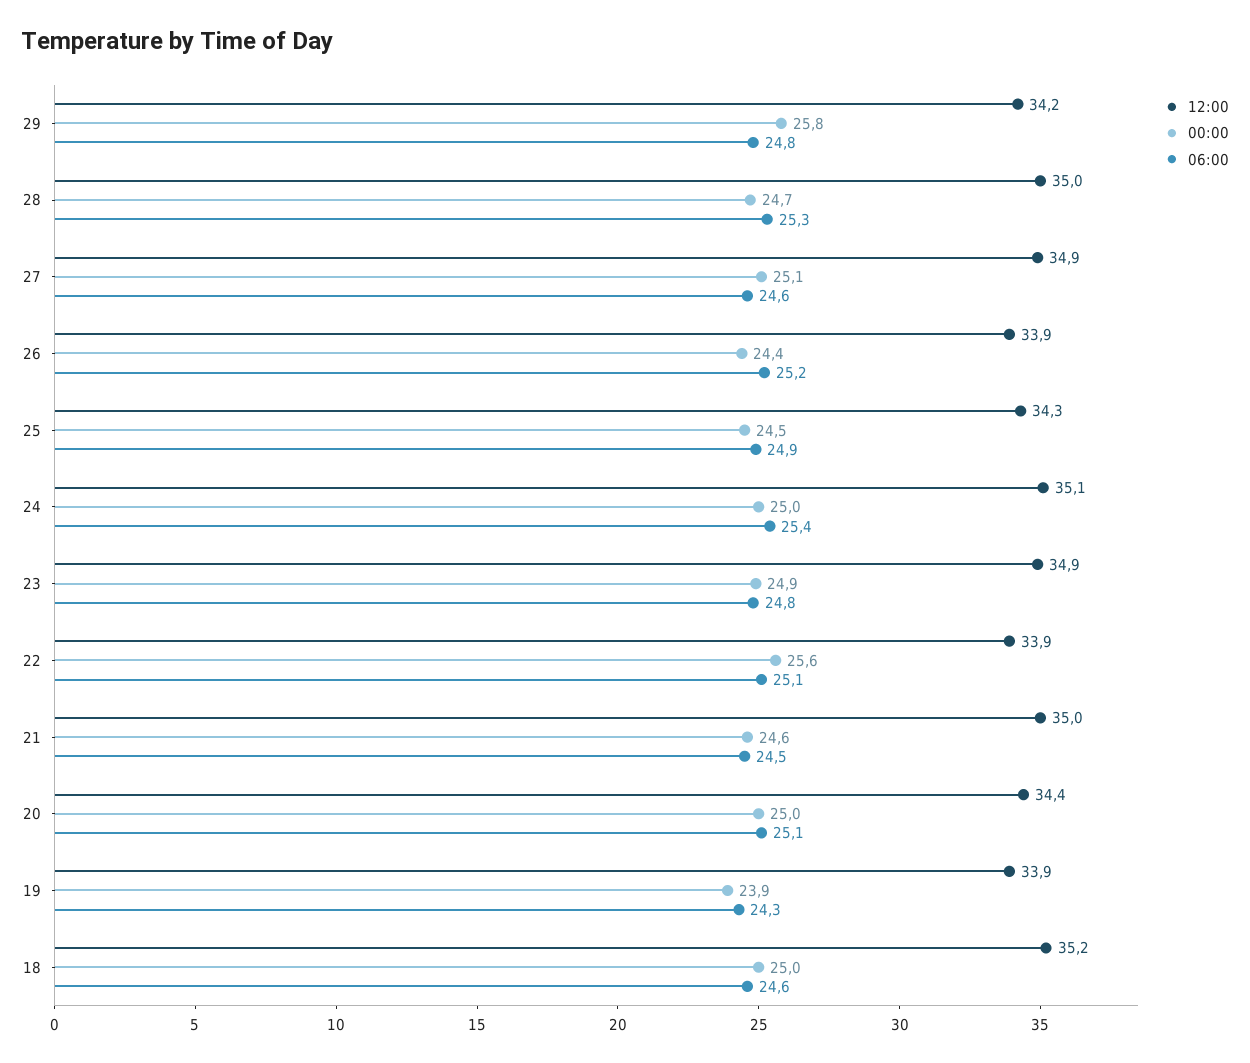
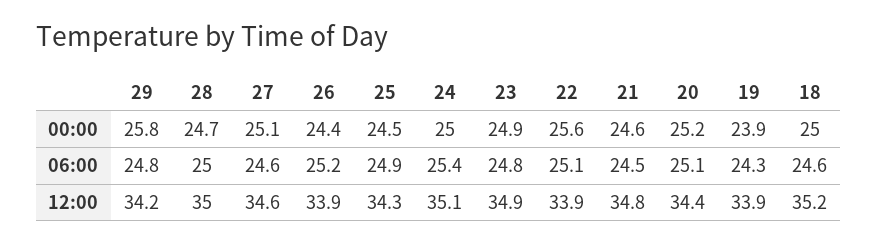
06:00, 28: 25.3 -> 25
12:00, 27: 34.9 -> 34.6
12:00, 21: 35 -> 34.8
00:00, 20: 25 -> 25.2

